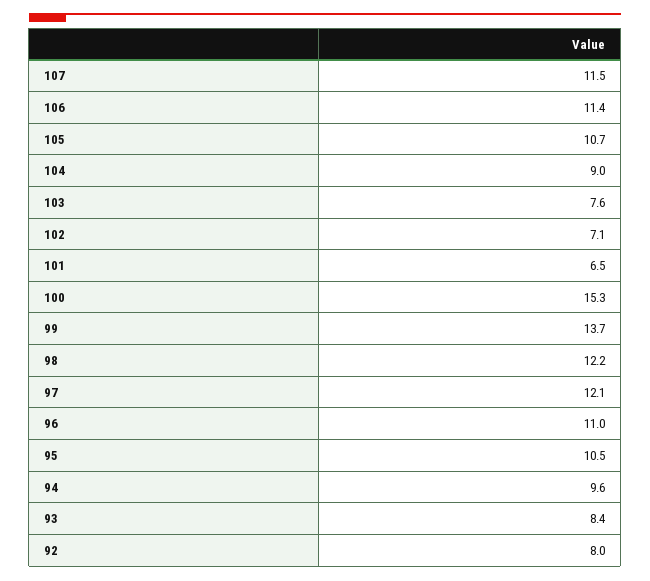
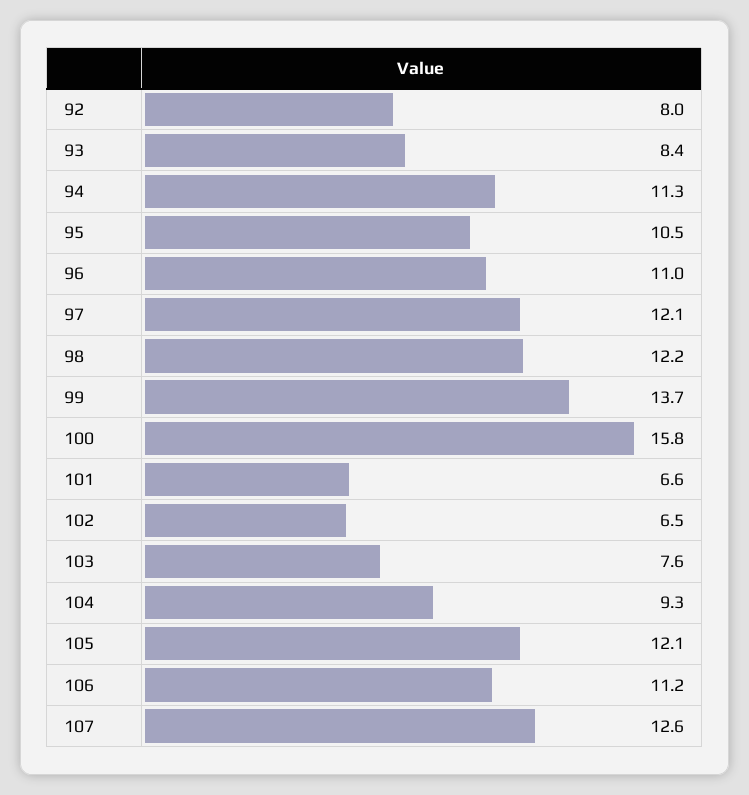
107: 11.5 -> 12.6
106: 11.4 -> 11.2
105: 10.7 -> 12.1
104: 9 -> 9.3
102: 7.1 -> 6.5
101: 6.5 -> 6.6
100: 15.3 -> 15.8
94: 9.6 -> 11.3

